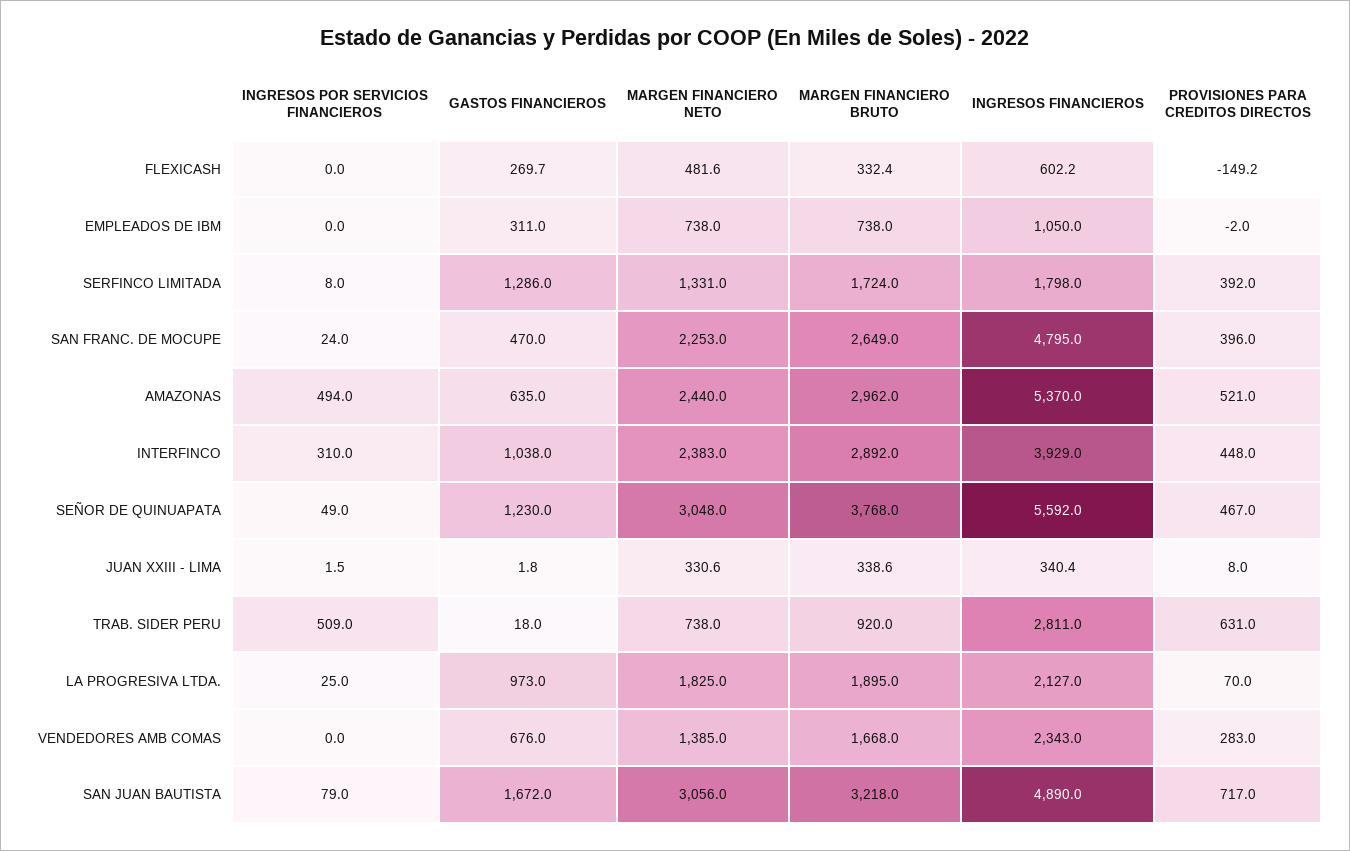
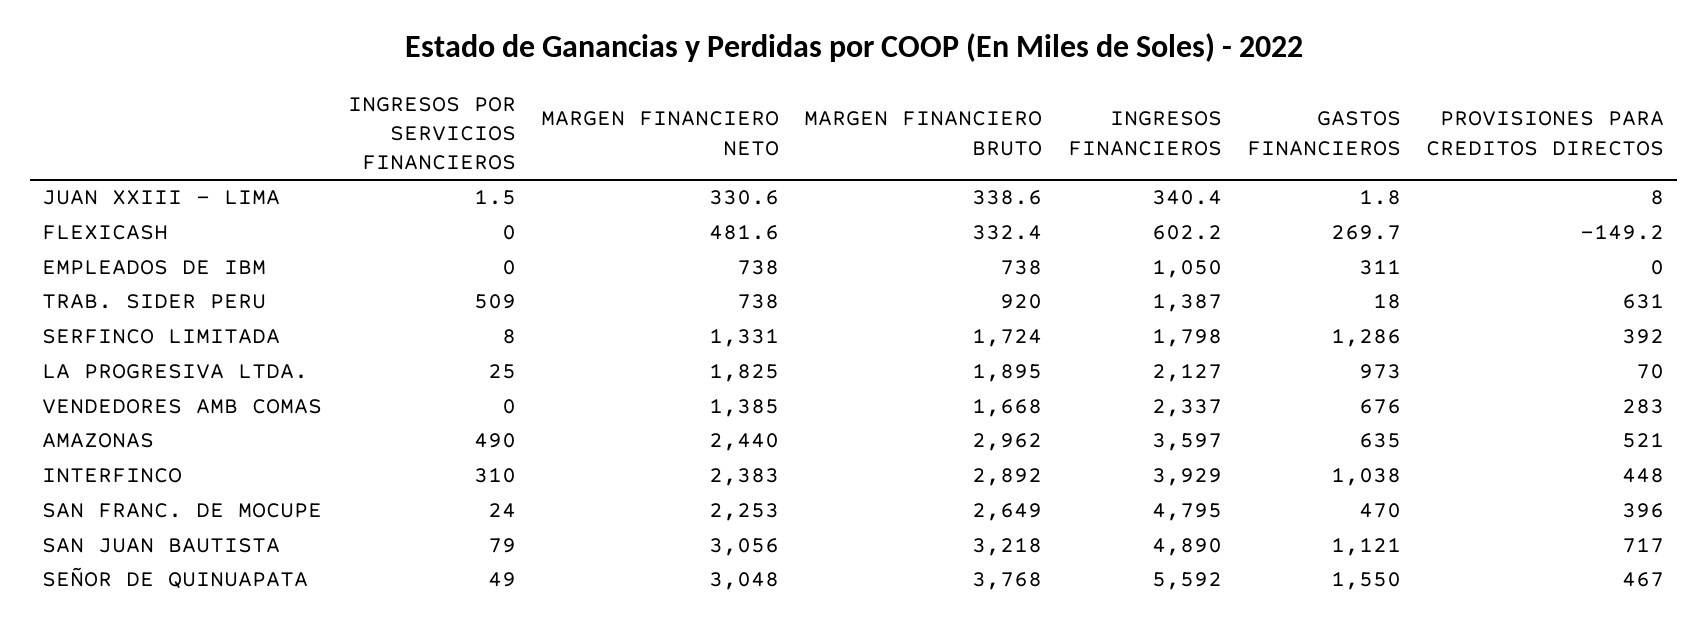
PROVISIONES PARA CREDITOS DIRECTOS, EMPLEADOS DE IBM: -2 -> 0
INGRESOS POR SERVICIOS FINANCIEROS, AMAZONAS: 494 -> 490
INGRESOS FINANCIEROS, AMAZONAS: 5370 -> 3597
GASTOS FINANCIEROS, SEÑOR DE QUINUAPATA: 1230 -> 1550
INGRESOS FINANCIEROS, TRAB. SIDER PERU: 2811 -> 1387
INGRESOS FINANCIEROS, VENDEDORES AMB COMAS: 2343 -> 2337
GASTOS FINANCIEROS, SAN JUAN BAUTISTA: 1672 -> 1121

